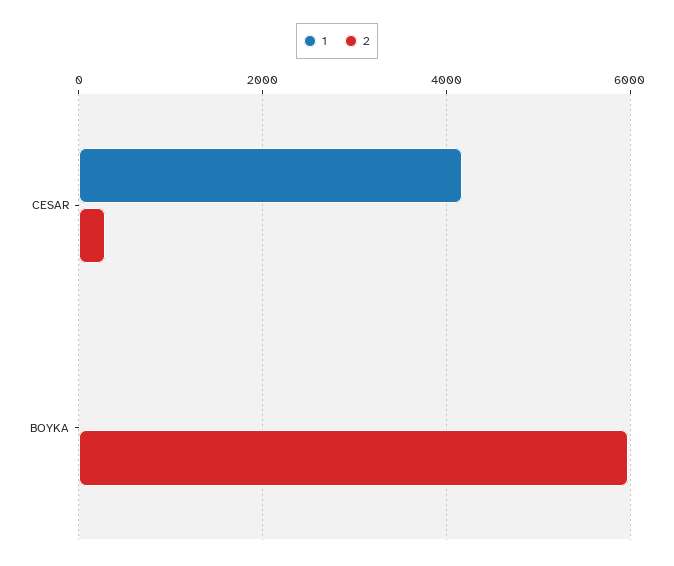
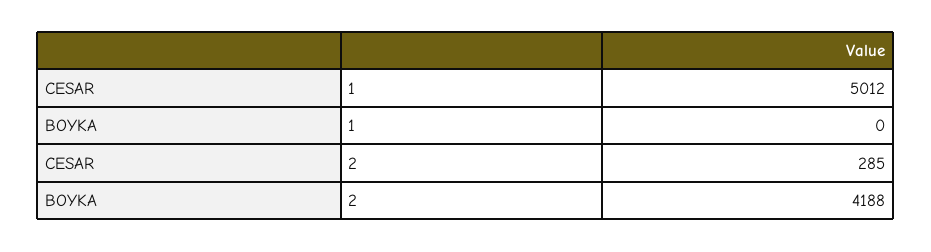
1, CESAR: 4200 -> 5012
2, BOYKA: 6000 -> 4188

